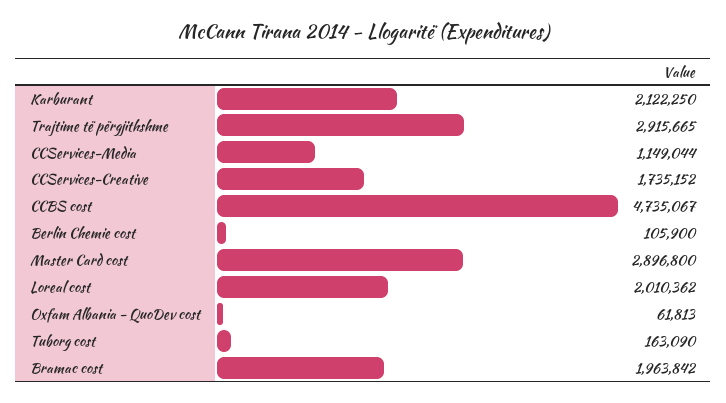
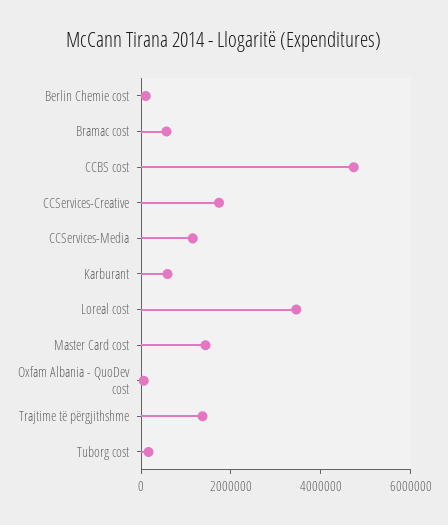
Karburant: 2122250 -> 500000
Trajtime të përgjithshme: 2915665 -> 1500000
Master Card cost: 2896800 -> 1500000
Loreal cost: 2010362 -> 3500000
Bramac cost: 1963842 -> 500000

